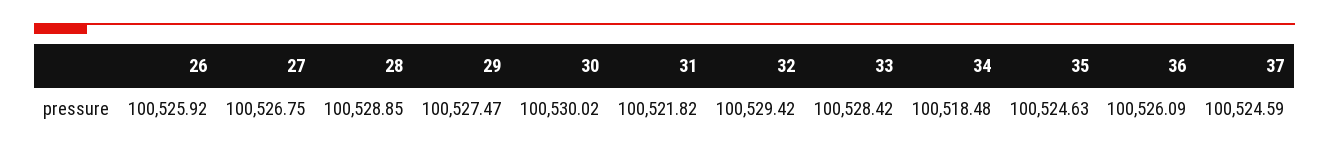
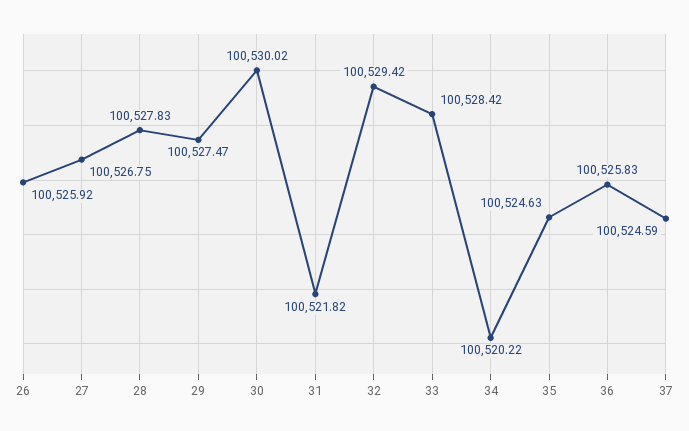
28: 100528.85 -> 100527.83
34: 100518.48 -> 100520.22
36: 100526.09 -> 100525.83

